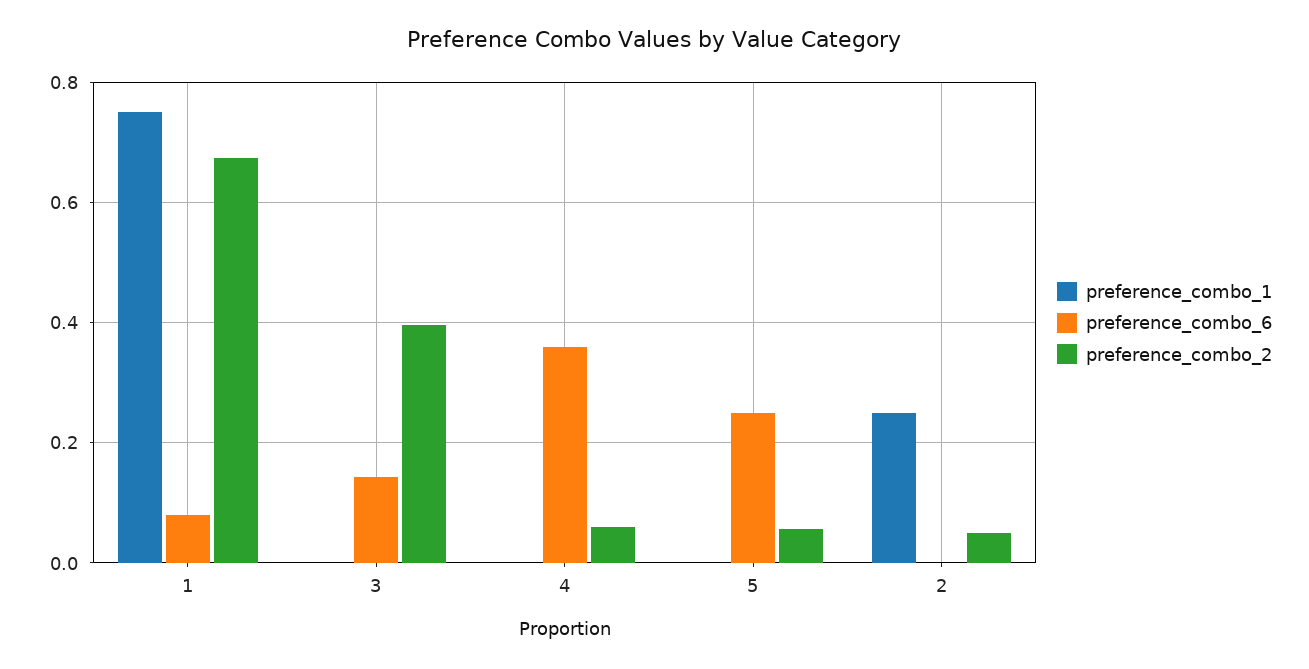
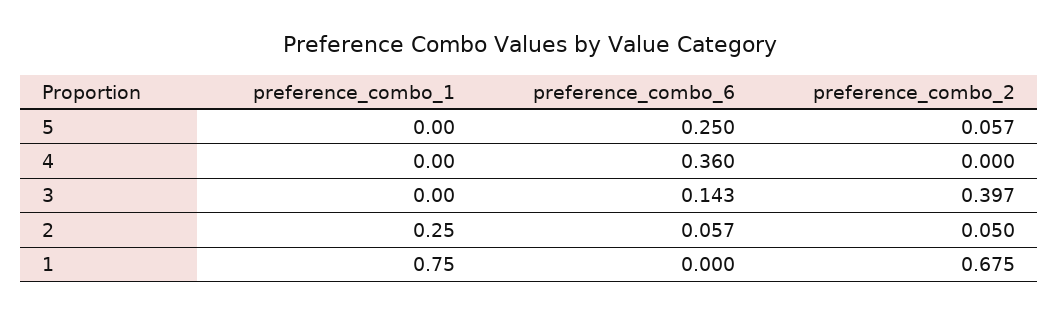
preference_combo_6, 1: 0.08 -> 0
preference_combo_2, 4: 0.06 -> 0
preference_combo_6, 2: 0 -> 0.057

